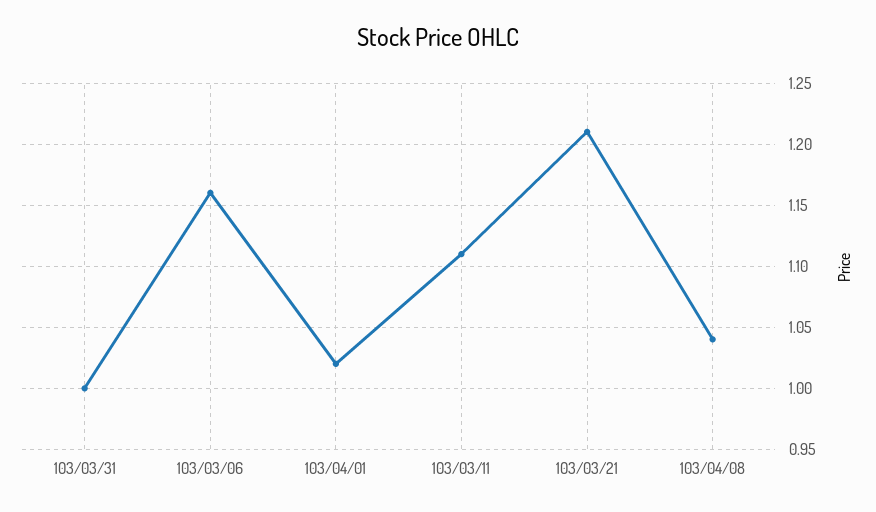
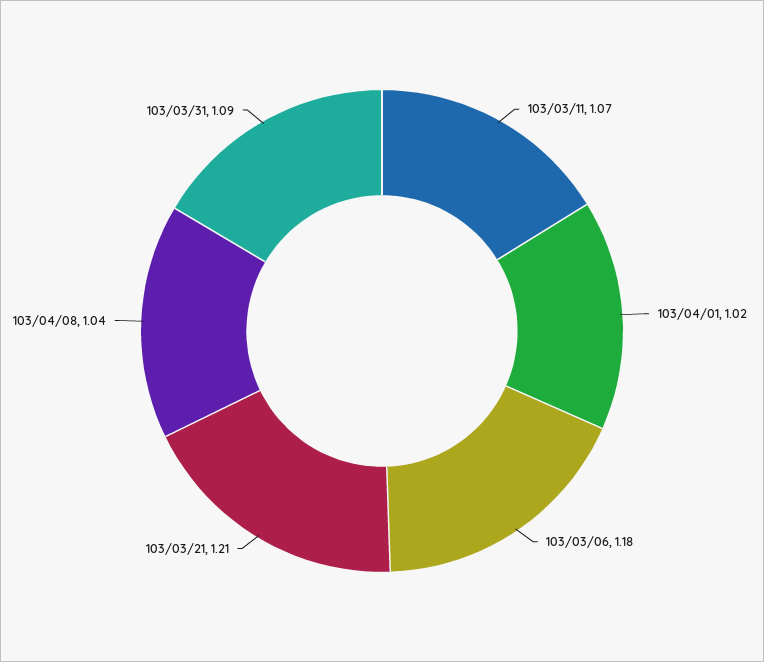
103/03/31: 1 -> 1.09
103/03/06: 1.16 -> 1.18
103/03/11: 1.11 -> 1.07

